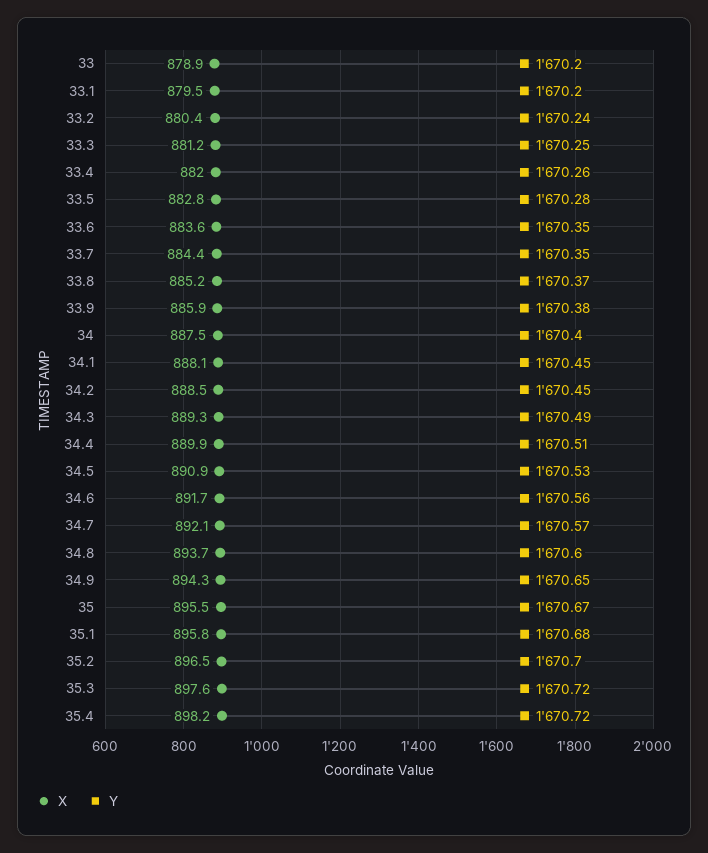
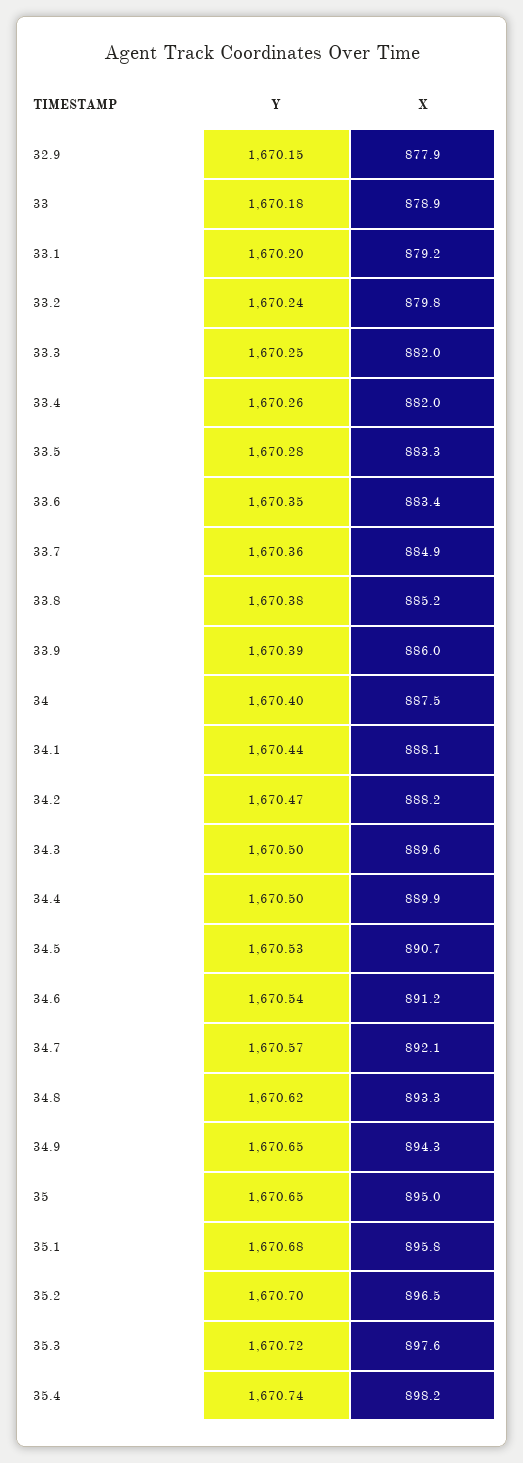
Y, 33: 1670.2 -> 1670.18
X, 33.1: 879.5 -> 879.2
X, 33.2: 880.4 -> 879.8
X, 33.3: 881.2 -> 882
X, 33.5: 882.8 -> 883.3
X, 33.6: 883.6 -> 883.4
X, 33.7: 884.4 -> 884.9
Y, 33.7: 1670.35 -> 1670.36
Y, 33.8: 1670.37 -> 1670.38
X, 33.9: 885.9 -> 886
Y, 33.9: 1670.38 -> 1670.39
Y, 34.1: 1670.45 -> 1670.44
X, 34.2: 888.5 -> 888.2
Y, 34.2: 1670.45 -> 1670.47
X, 34.3: 889.3 -> 889.6
Y, 34.3: 1670.49 -> 1670.5
Y, 34.4: 1670.51 -> 1670.5
X, 34.5: 890.9 -> 890.7
X, 34.6: 891.7 -> 891.2
Y, 34.6: 1670.56 -> 1670.54
X, 34.8: 893.7 -> 893.3
Y, 34.8: 1670.6 -> 1670.62
X, 35: 895.5 -> 895
Y, 35: 1670.67 -> 1670.65
Y, 35.4: 1670.72 -> 1670.74
Y, 32.9: none -> 1670.15
X, 32.9: none -> 877.9

